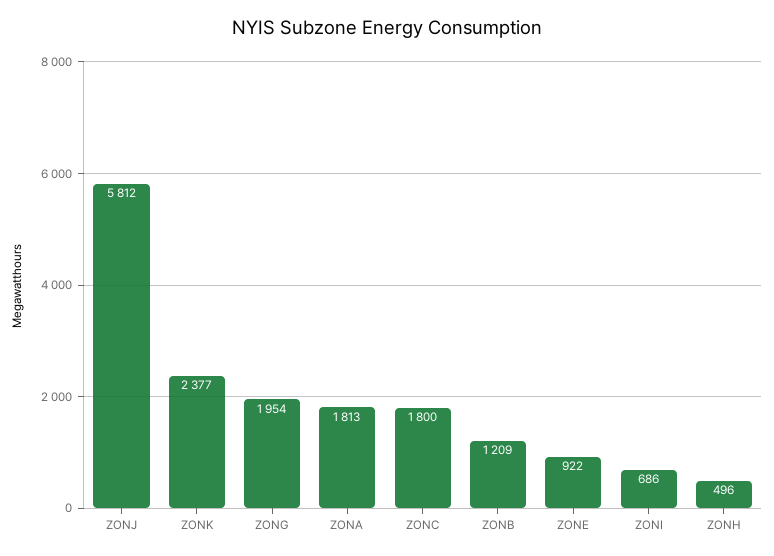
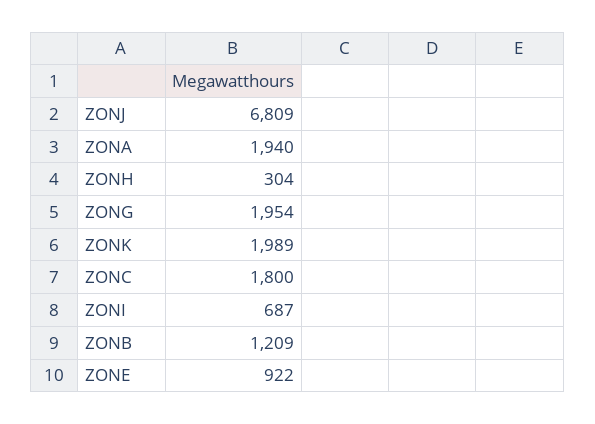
ZONJ: 5812 -> 6809
ZONK: 2377 -> 1989
ZONA: 1813 -> 1940
ZONI: 686 -> 687
ZONH: 496 -> 304

